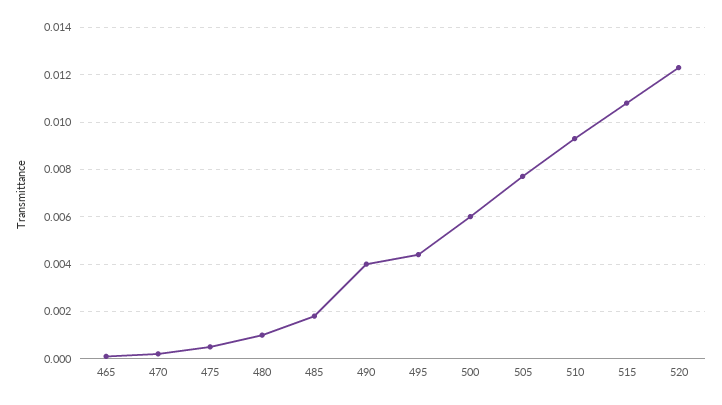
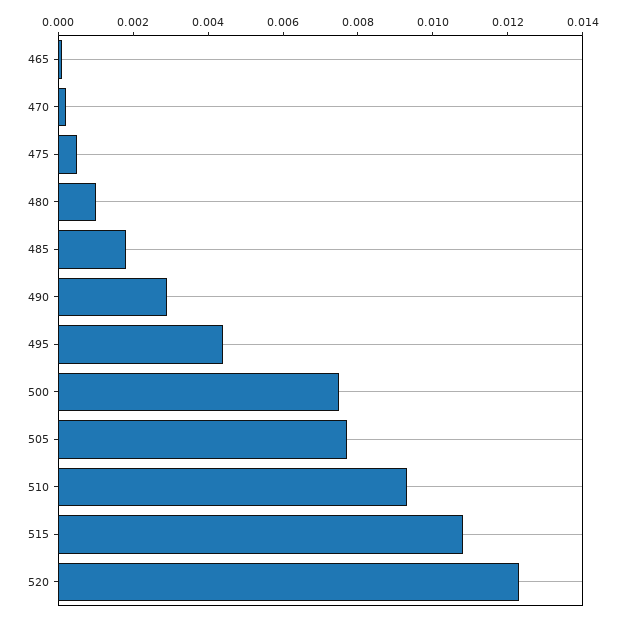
490: 0.004 -> 0.003
500: 0.006 -> 0.0075

